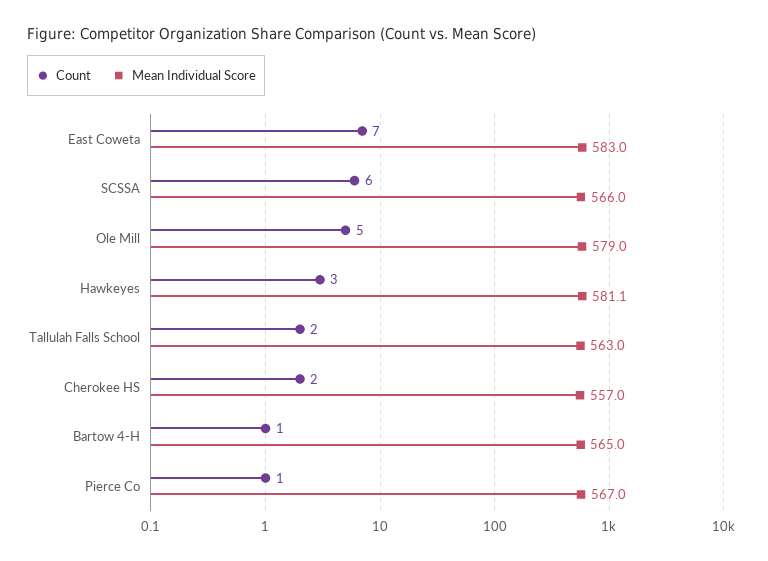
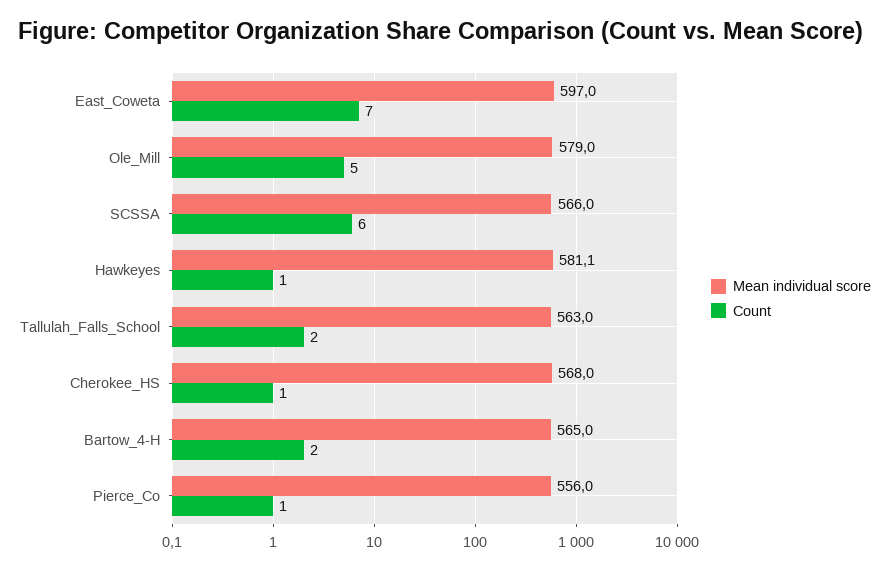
Mean Individual Score, East Coweta: 583 -> 597
Count, Hawkeyes: 3 -> 1
Count, Cherokee HS: 2 -> 1
Mean Individual Score, Cherokee HS: 557 -> 568
Count, Bartow 4-H: 1 -> 2
Mean Individual Score, Pierce Co: 567 -> 556

